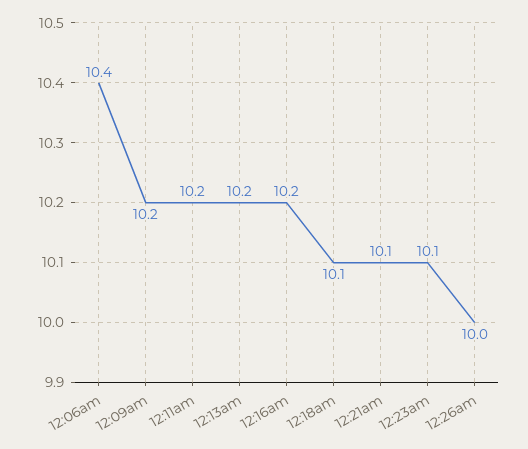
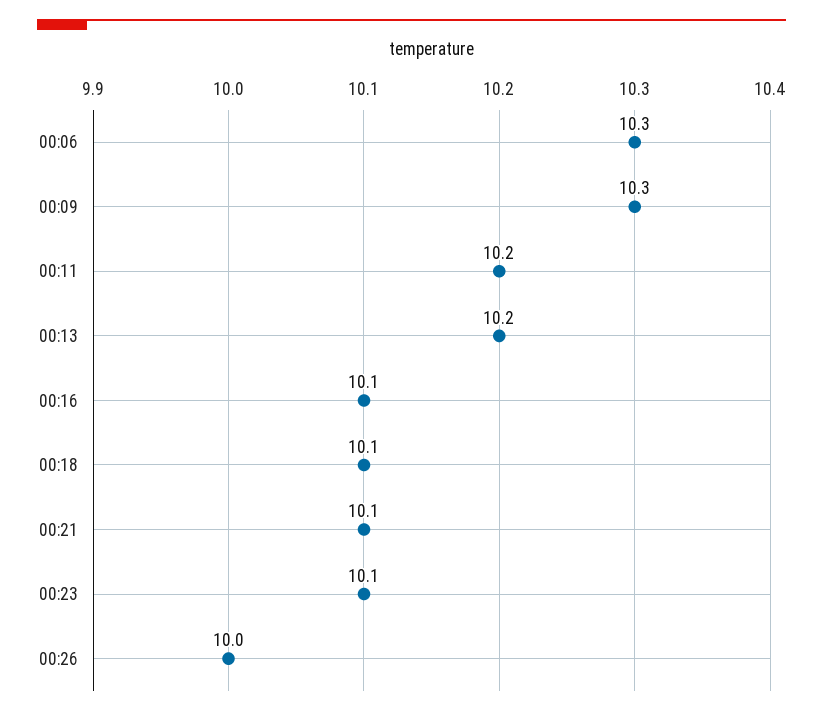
12:06am: 10.4 -> 10.3
12:09am: 10.2 -> 10.3
12:16am: 10.2 -> 10.1

